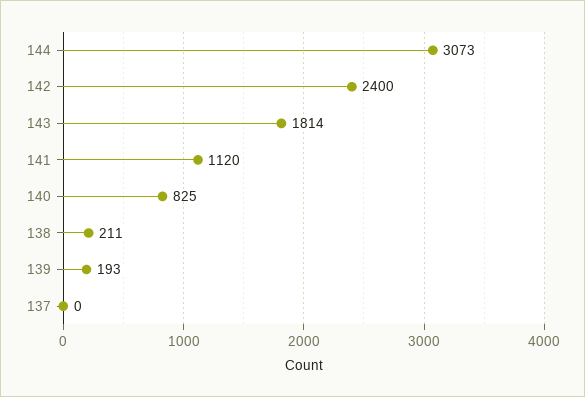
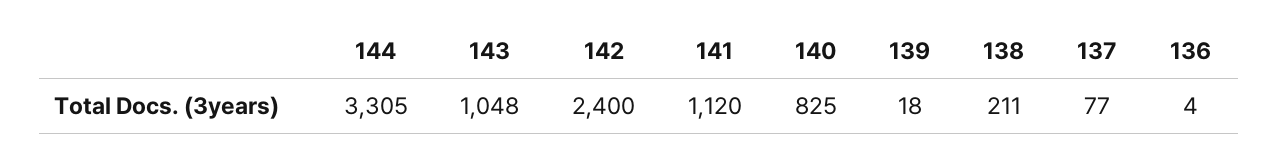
144: 3073 -> 3305
143: 1814 -> 1048
139: 193 -> 18
137: 0 -> 77
136: none -> 4

